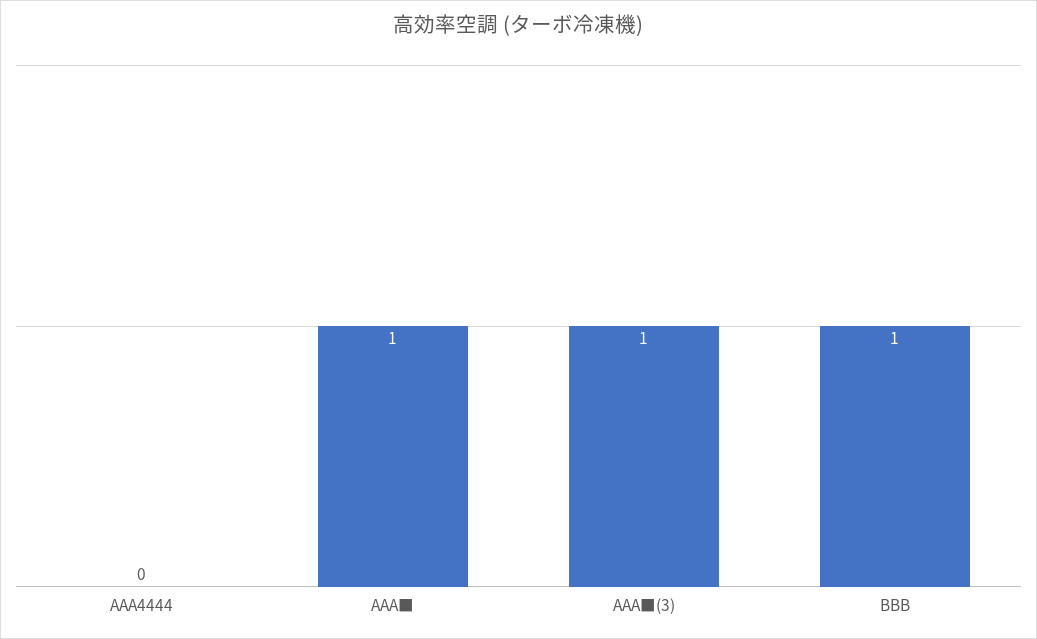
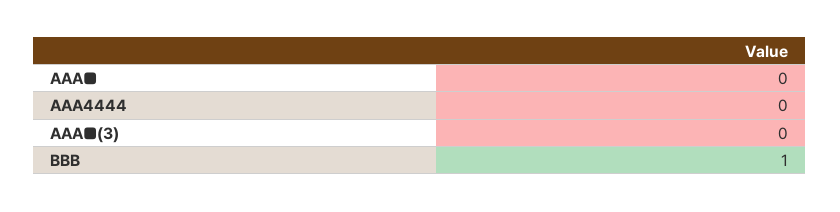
AAA■: 1 -> 0
AAA■(3): 1 -> 0

